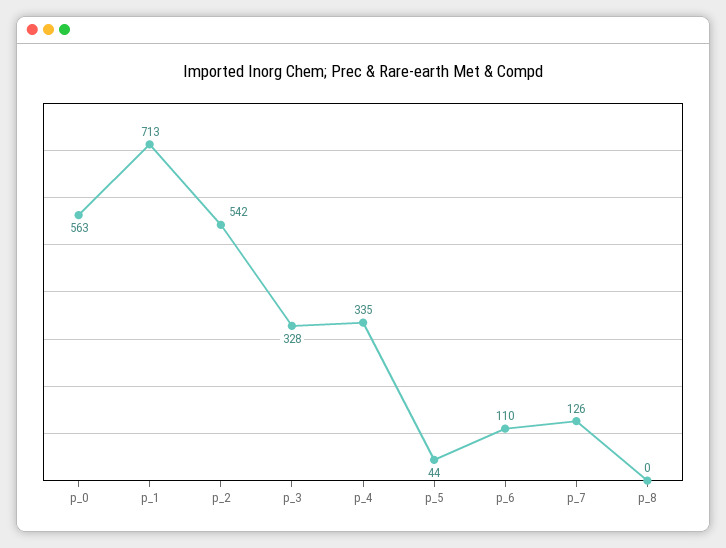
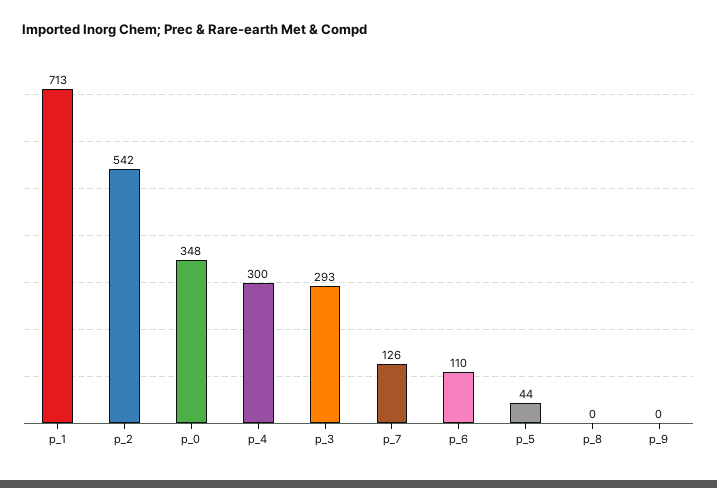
p_0: 563 -> 348
p_3: 328 -> 293
p_4: 335 -> 300
p_9: none -> 0

